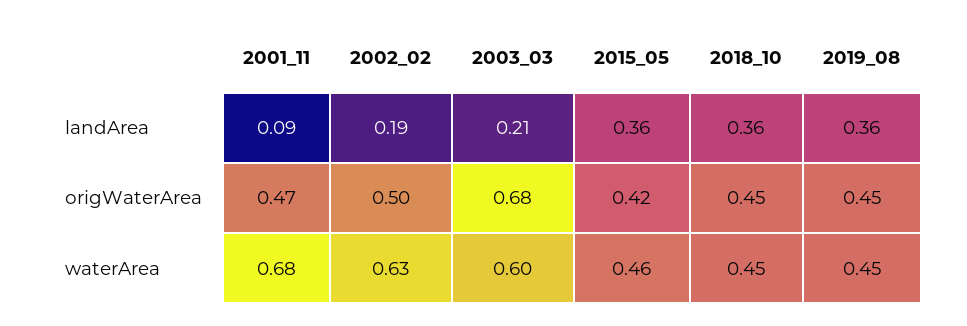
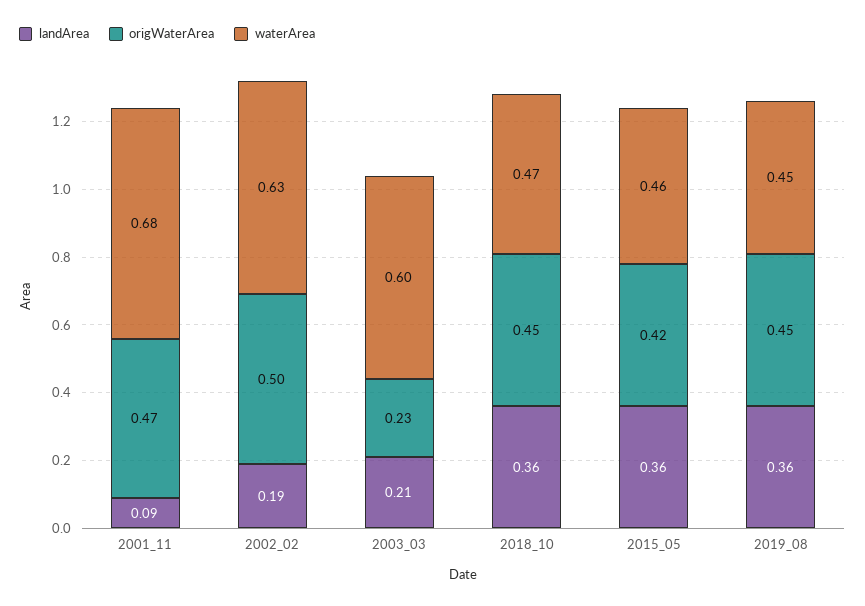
origWaterArea, 2003_03: 0.68 -> 0.23
waterArea, 2018_10: 0.45 -> 0.47

